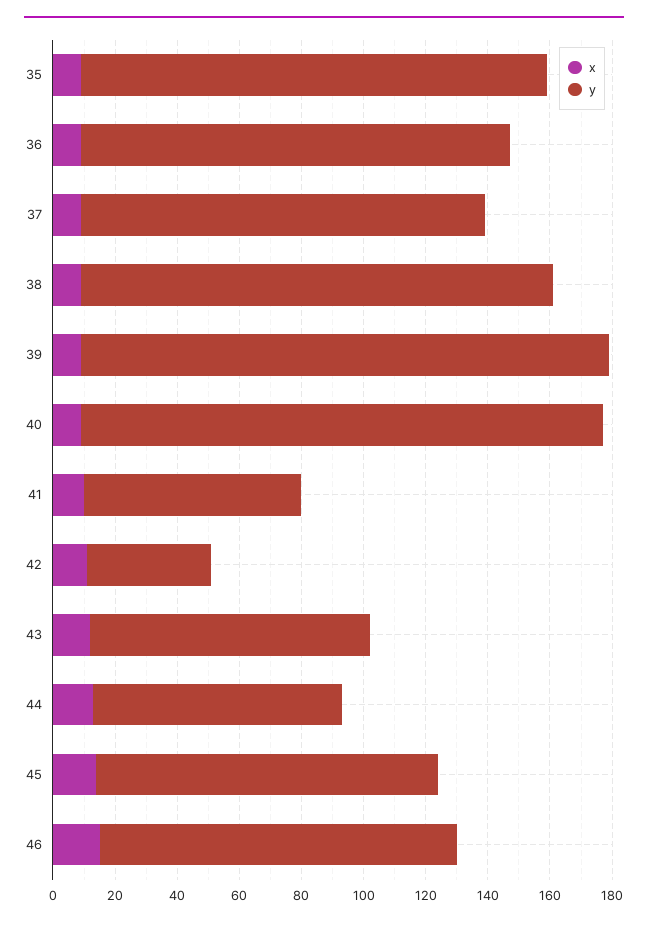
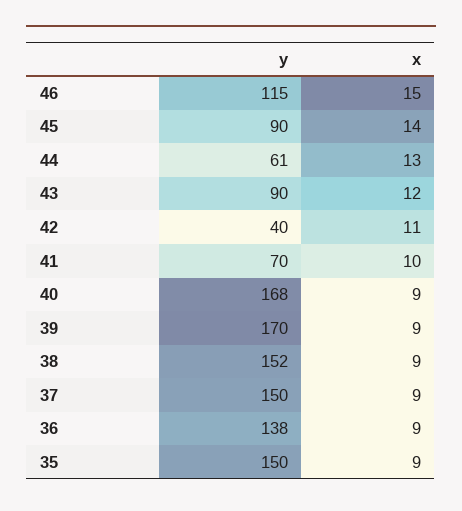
y, 37: 130 -> 150
y, 44: 80 -> 61
y, 45: 110 -> 90

